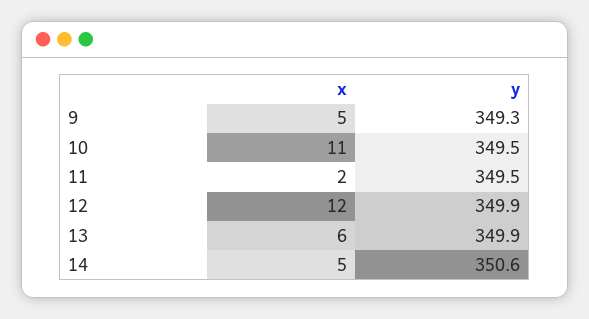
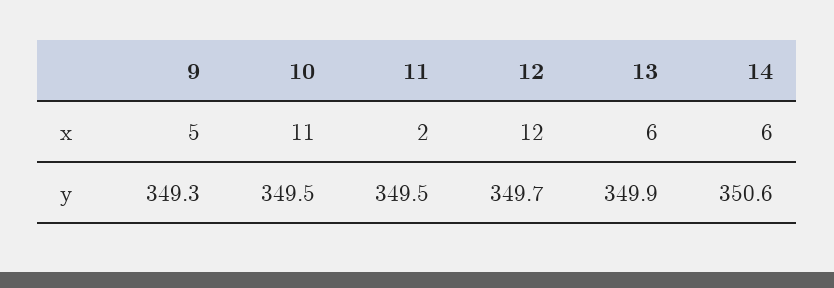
y, 12: 349.9 -> 349.7
x, 14: 5 -> 6

